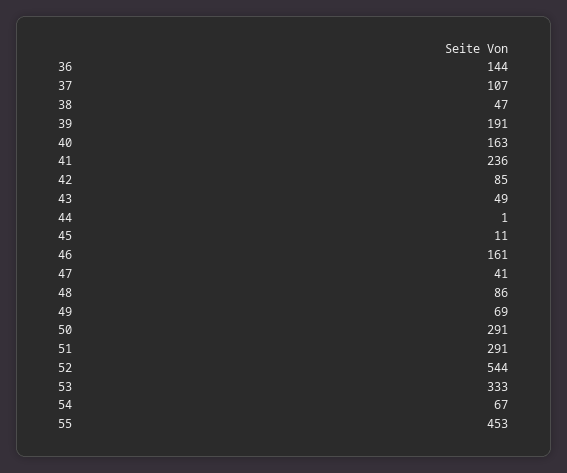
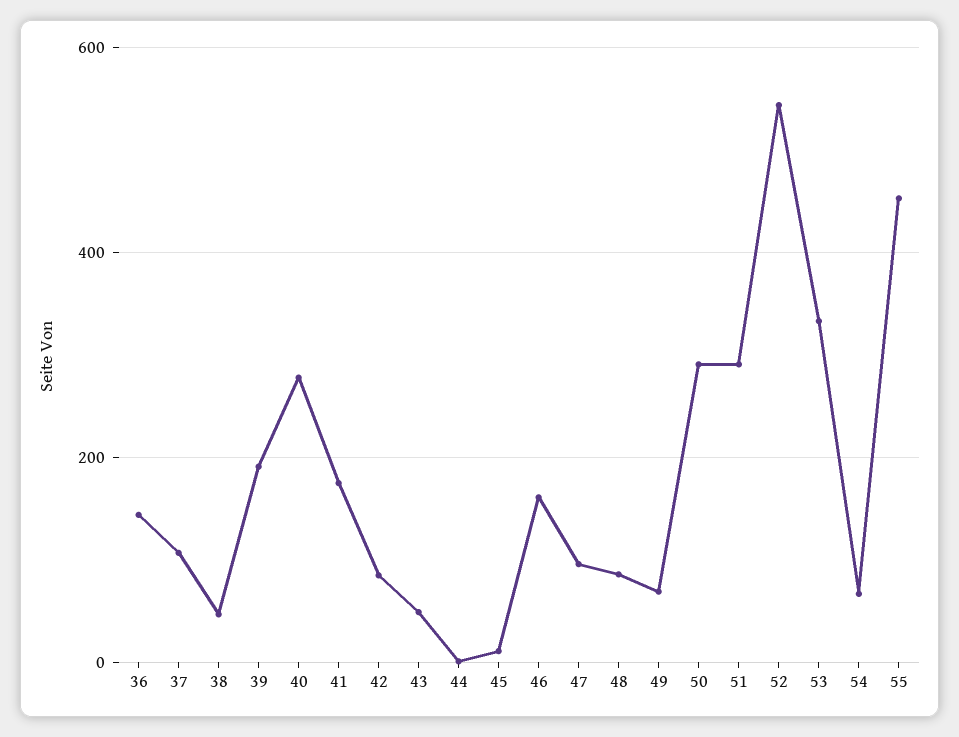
40: 163 -> 280
41: 236 -> 180
47: 41 -> 100

